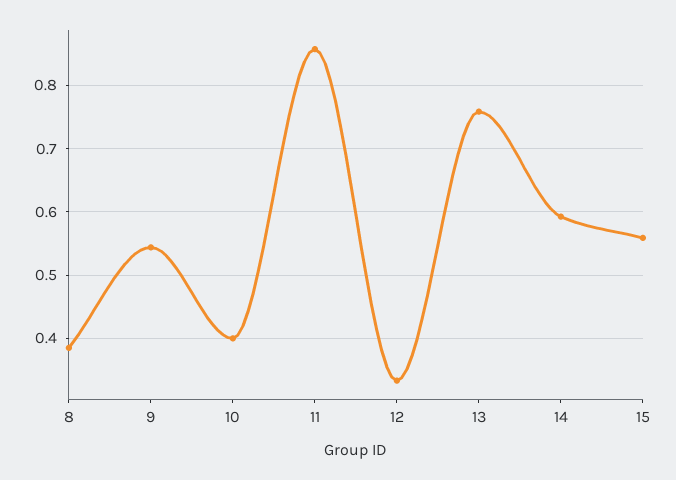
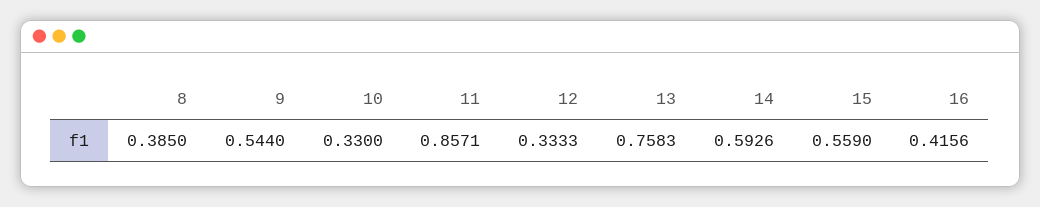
10: 0.4 -> 0.33
16: none -> 0.4156

